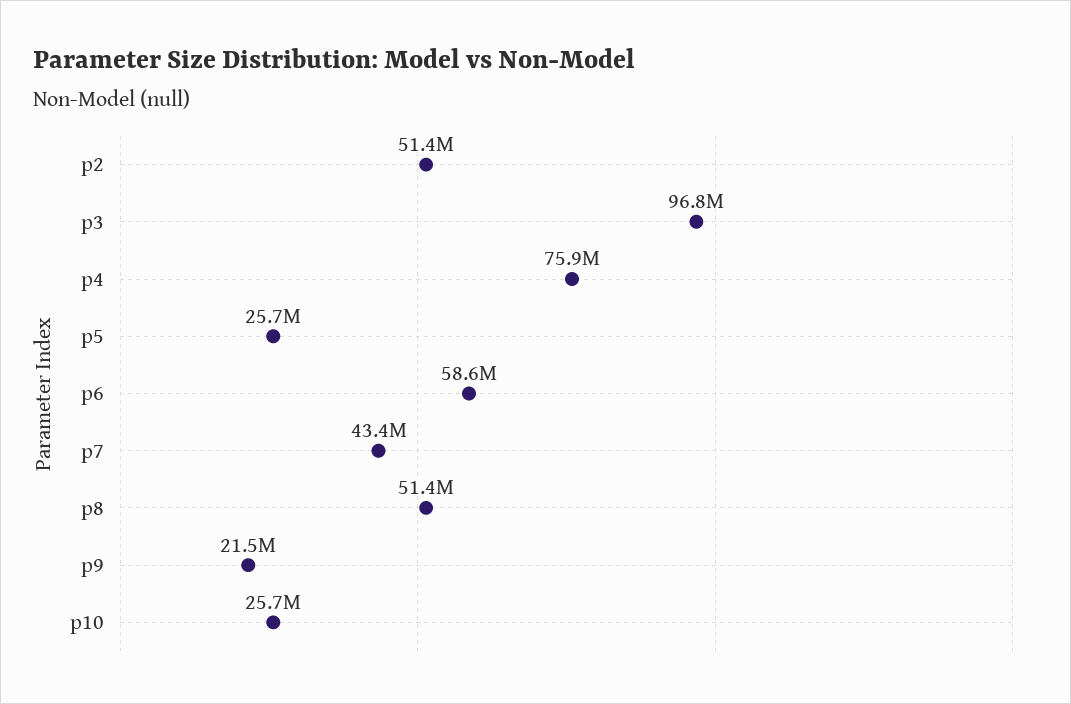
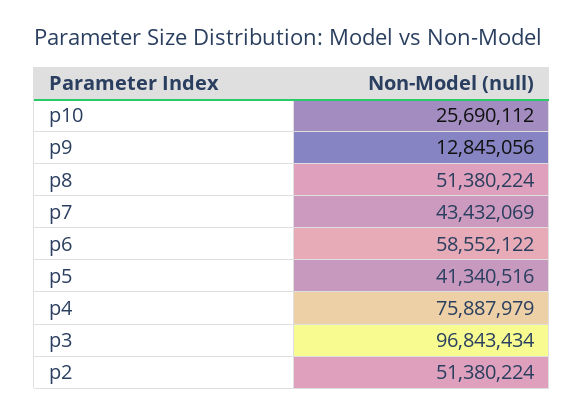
p5: 25700000 -> 41340516
p9: 21500000 -> 12845056

